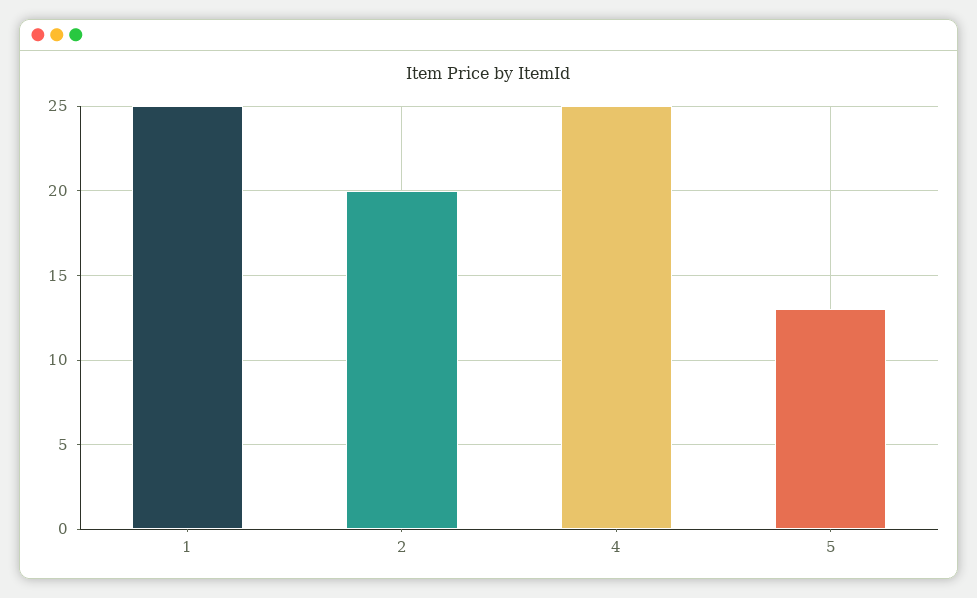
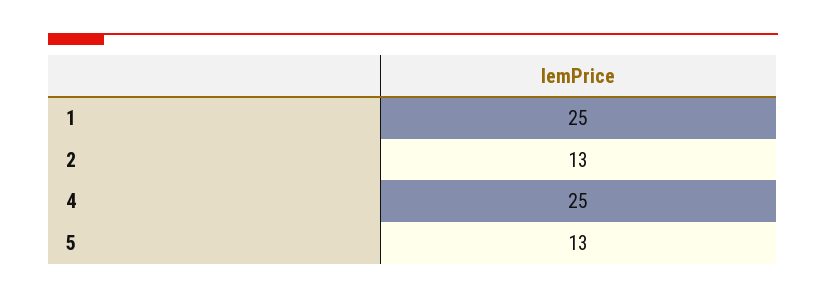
2: 20 -> 13

